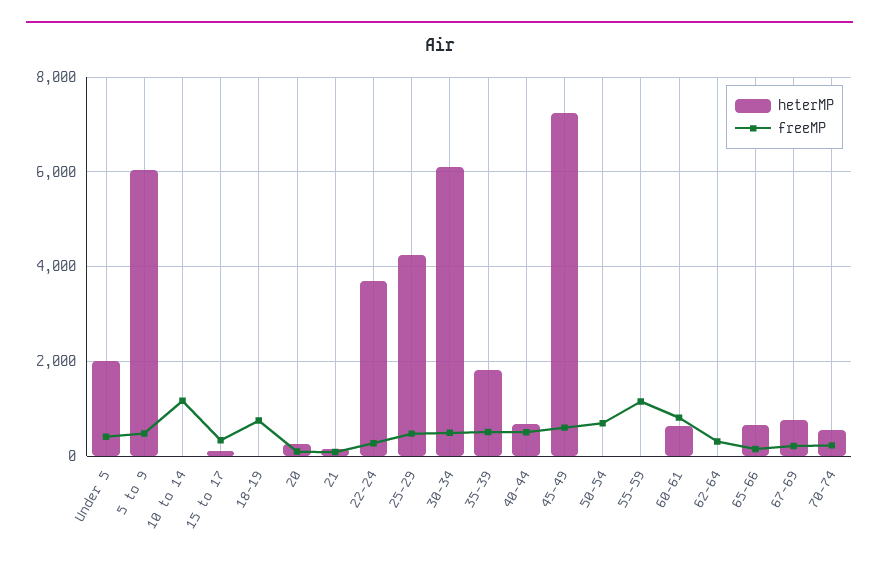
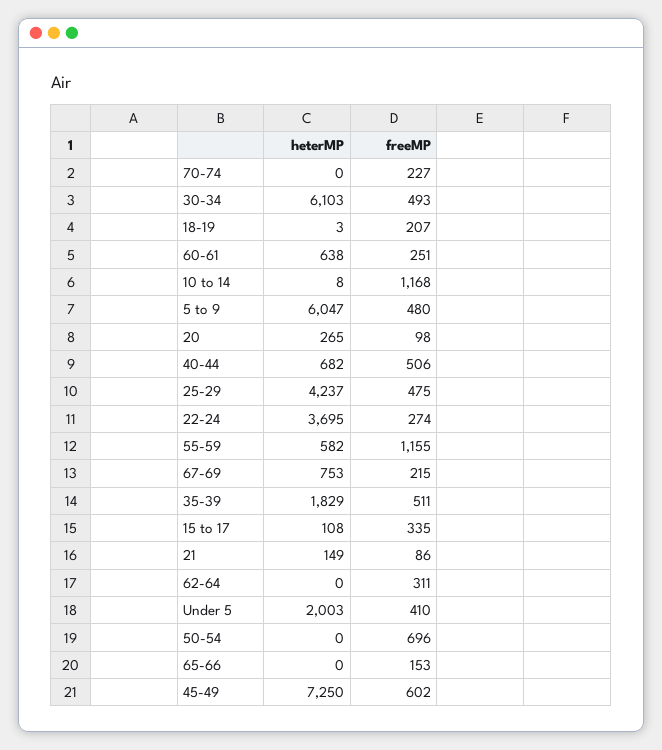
freeMP, 18-19: 800 -> 207
heterMP, 55-59: 0 -> 582
freeMP, 60-61: 800 -> 251
heterMP, 65-66: 600 -> 0
heterMP, 70-74: 600 -> 0

